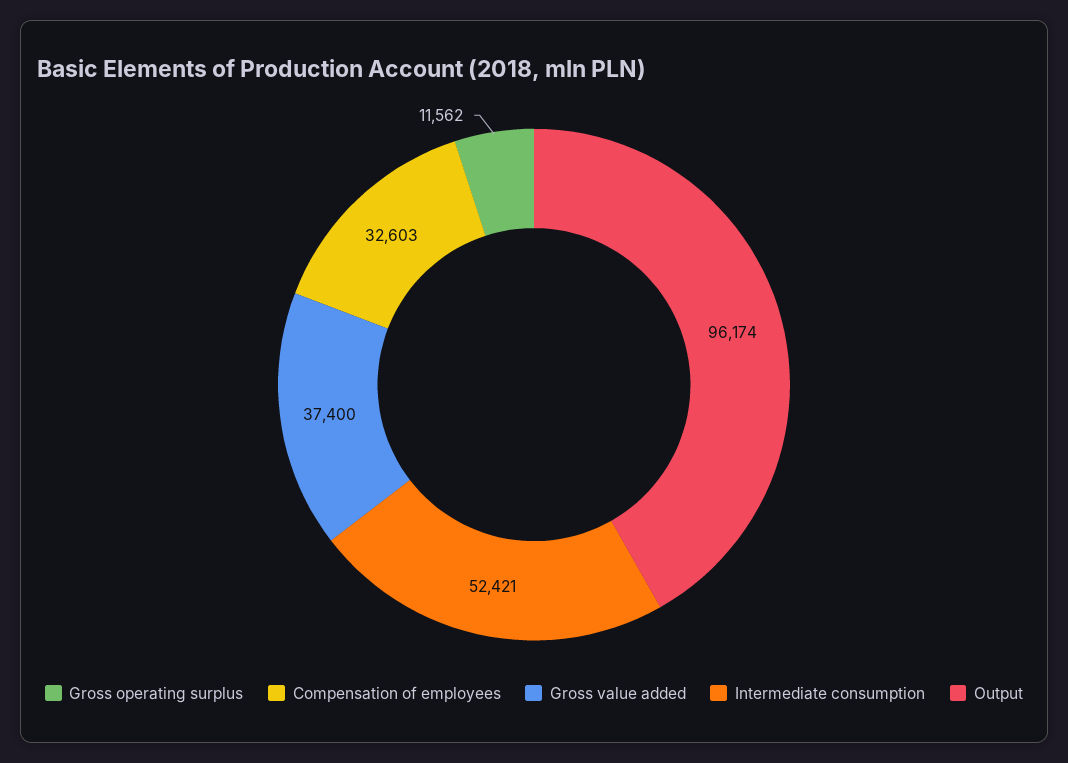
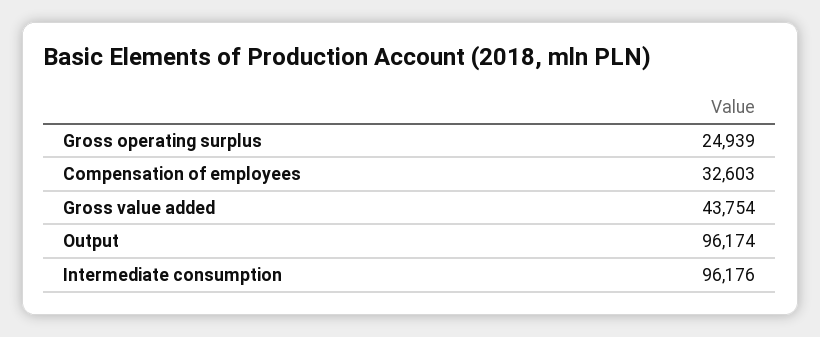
Gross operating surplus: 11562 -> 24939
Gross value added: 37400 -> 43754
Intermediate consumption: 52421 -> 96176

